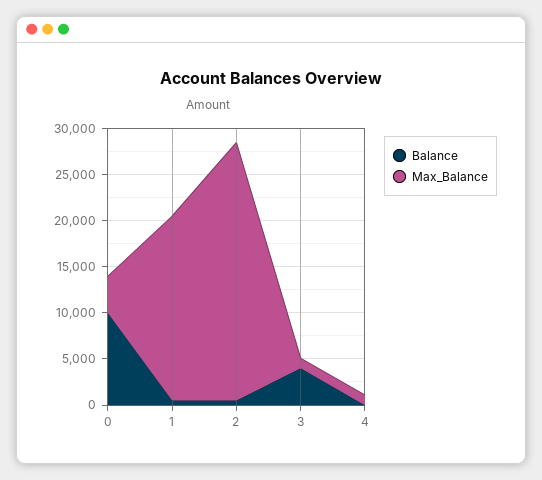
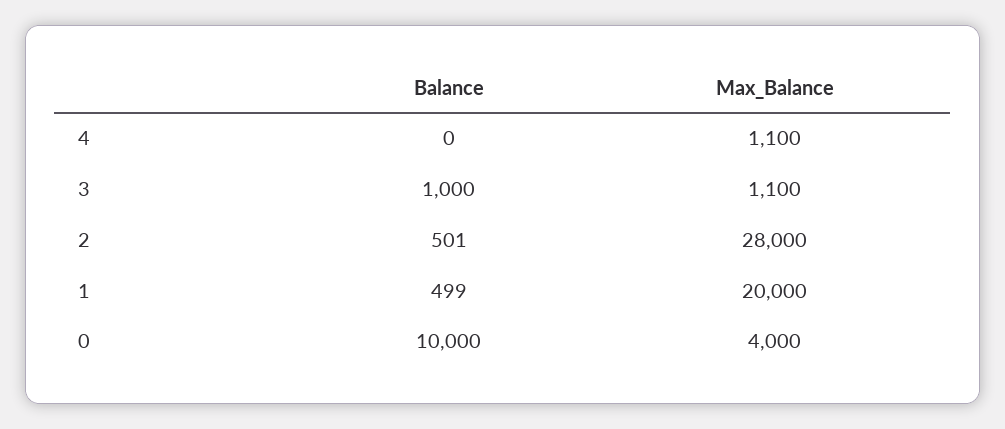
Balance, 3: 4000 -> 1000

